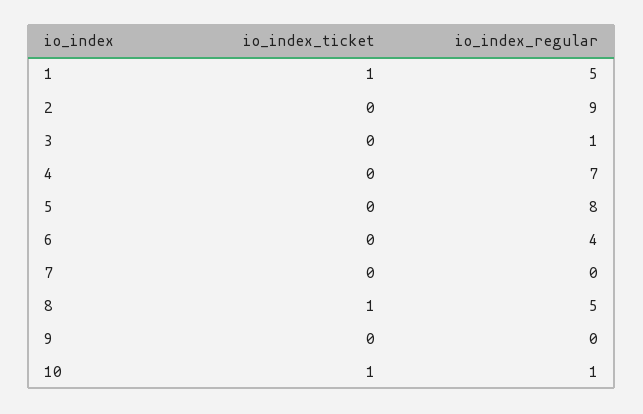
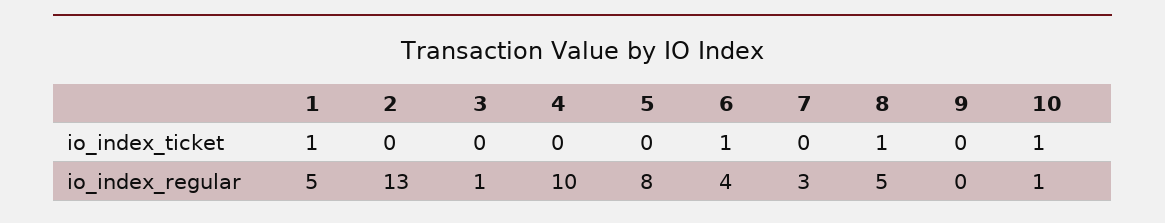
io_index_regular, 2: 9 -> 13
io_index_regular, 4: 7 -> 10
io_index_ticket, 6: 0 -> 1
io_index_regular, 7: 0 -> 3

